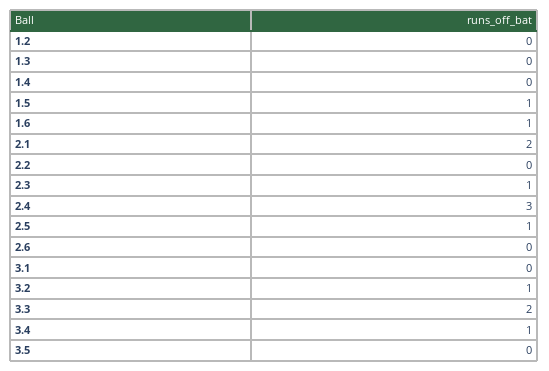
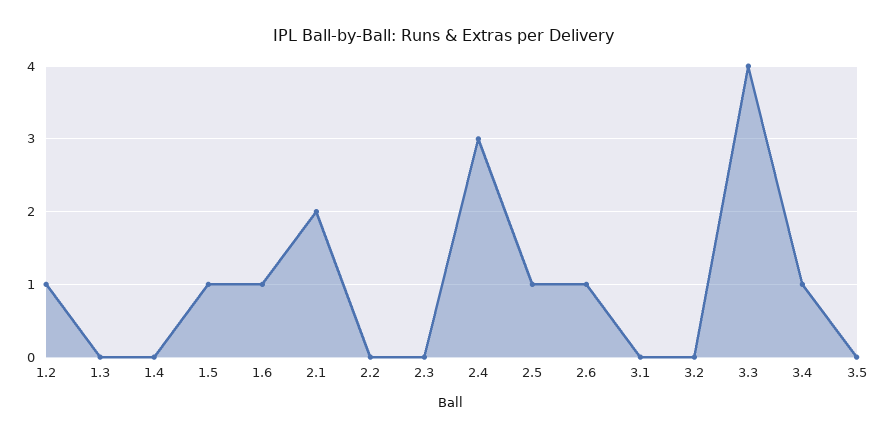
1.2: 0 -> 1
2.3: 1 -> 0
2.6: 0 -> 1
3.2: 1 -> 0
3.3: 2 -> 4

